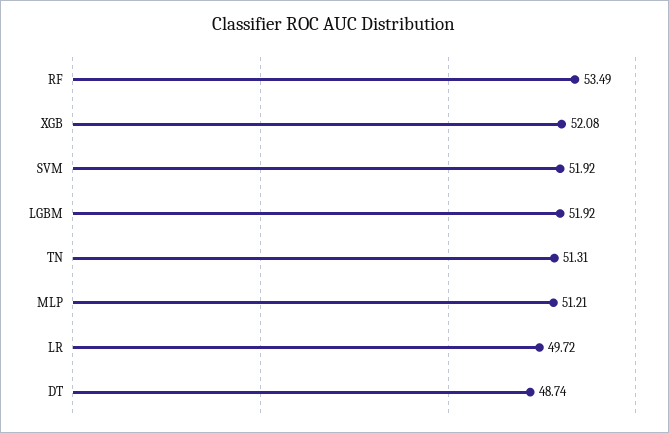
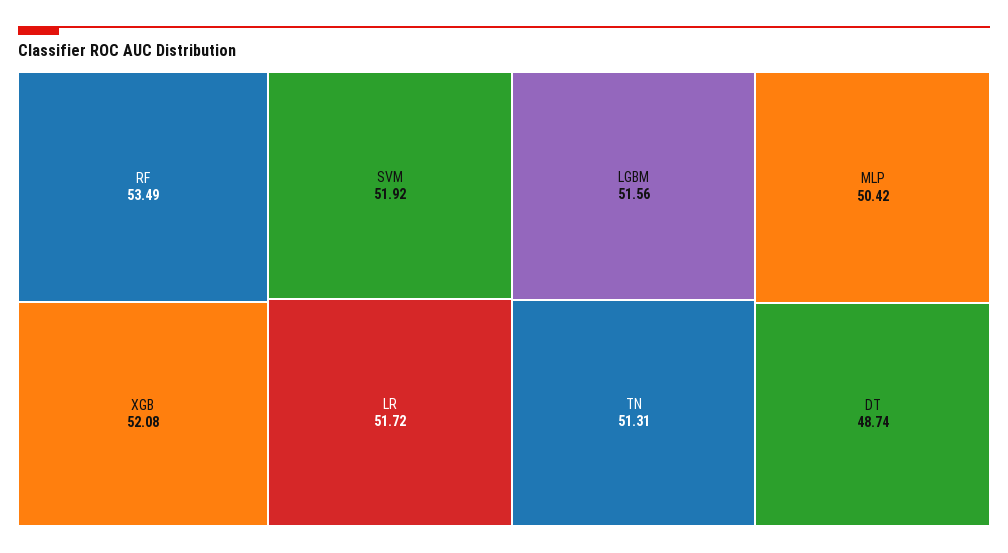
LGBM: 51.92 -> 51.56
MLP: 51.21 -> 50.42
LR: 49.72 -> 51.72

